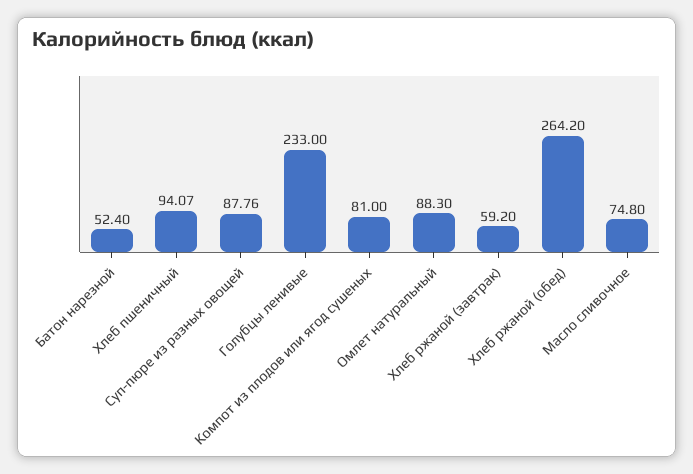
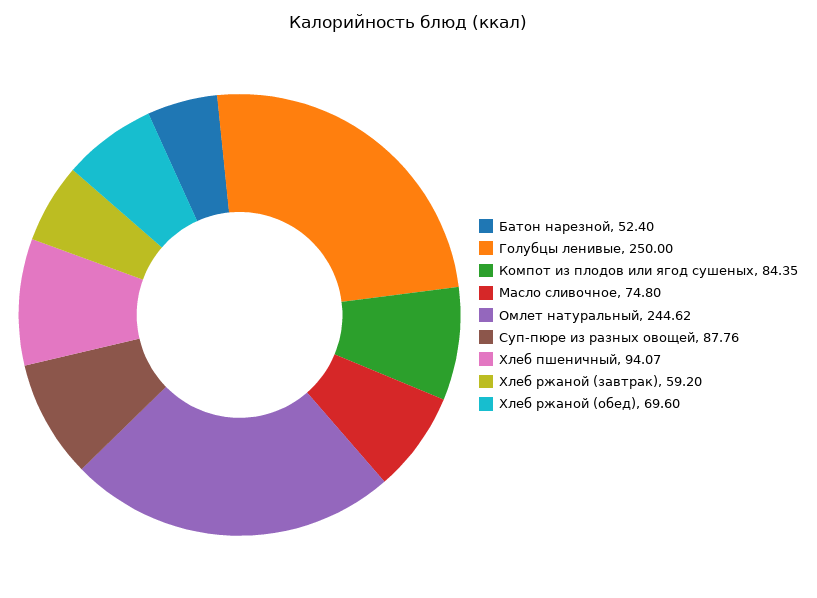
Голубцы ленивые: 233 -> 250
Компот из плодов или ягод сушеных: 81 -> 84.35
Омлет натуральный: 88.3 -> 244.62
Хлеб ржаной (обед): 264.2 -> 69.6

